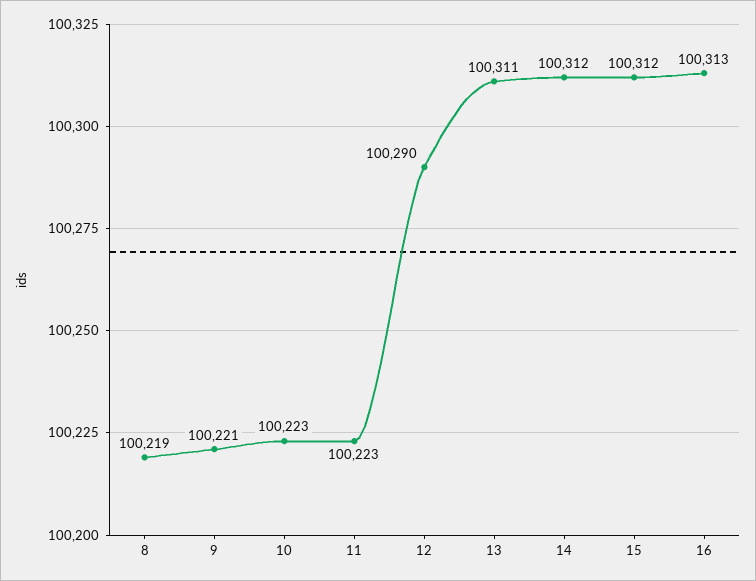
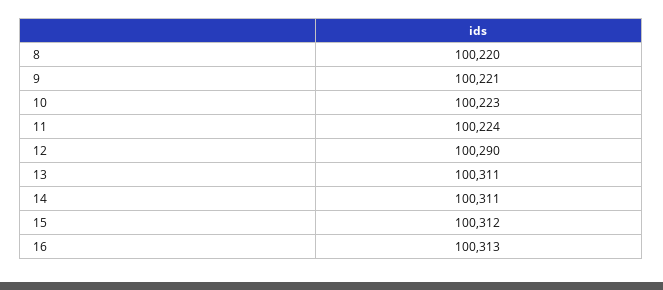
8: 100219 -> 100220
11: 100223 -> 100224
14: 100312 -> 100311

